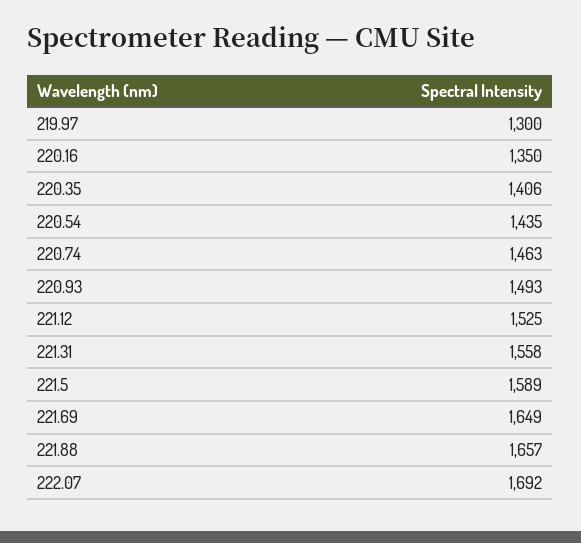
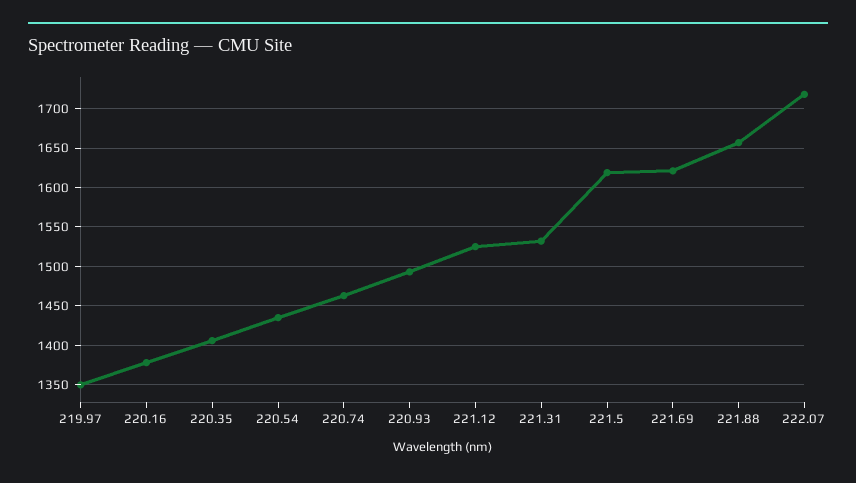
219.97: 1300 -> 1350
220.16: 1350 -> 1380
221.31: 1558 -> 1530
221.5: 1589 -> 1620
221.69: 1649 -> 1620
222.07: 1692 -> 1720

